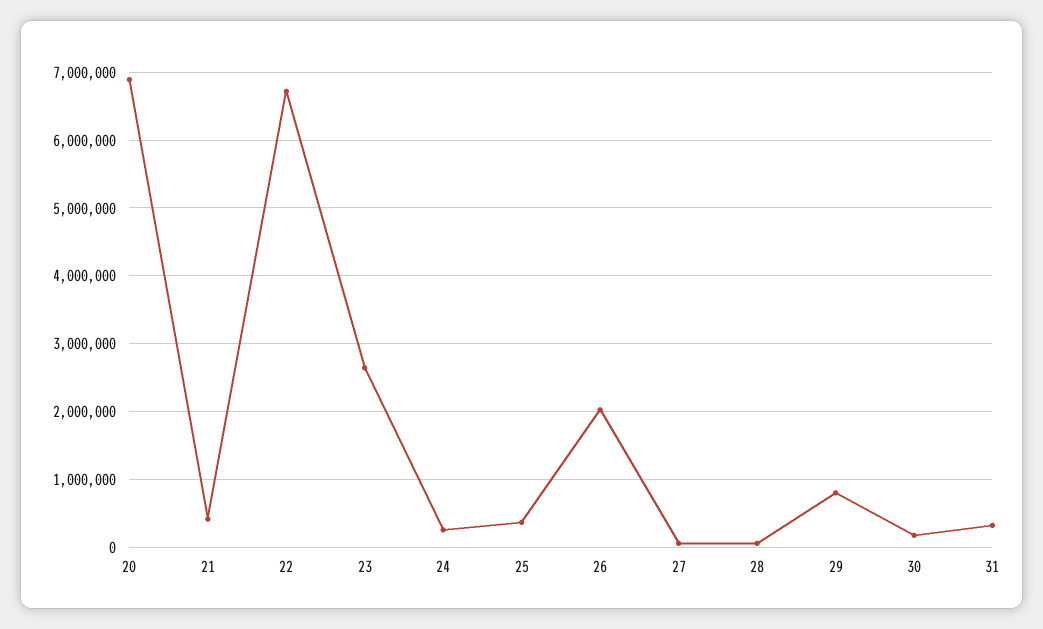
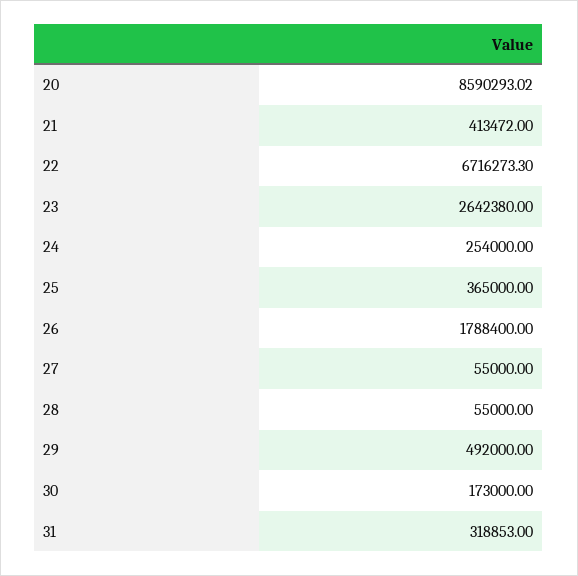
20: 6900000 -> 8590293.02
26: 2000000 -> 1788400
29: 800000 -> 492000

